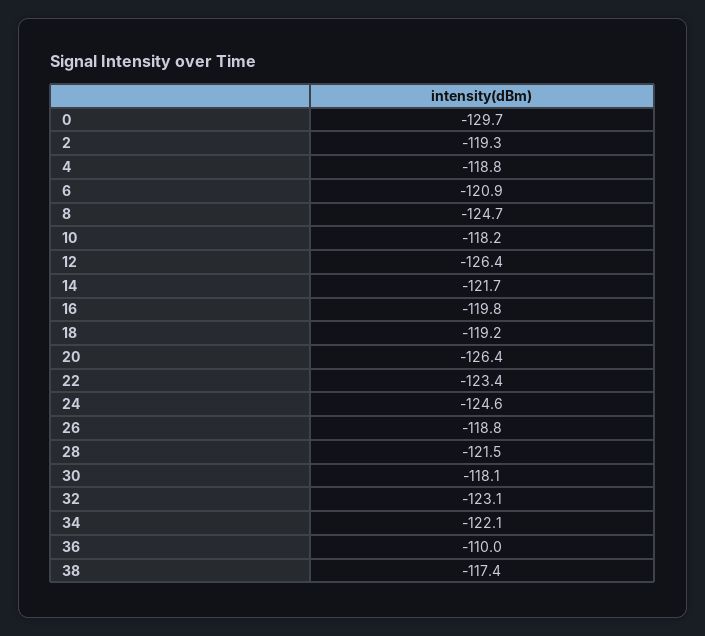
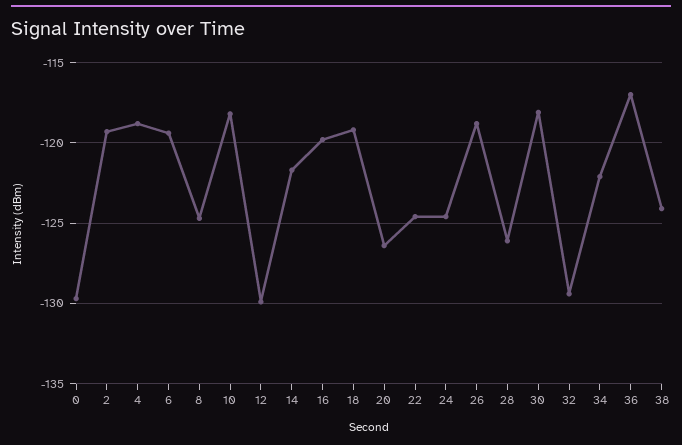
6: -120.9 -> -119.5
12: -126.4 -> -130
22: -123.4 -> -124.5
28: -121.5 -> -126
32: -123.1 -> -129.5
36: -110 -> -117
38: -117.4 -> -124

